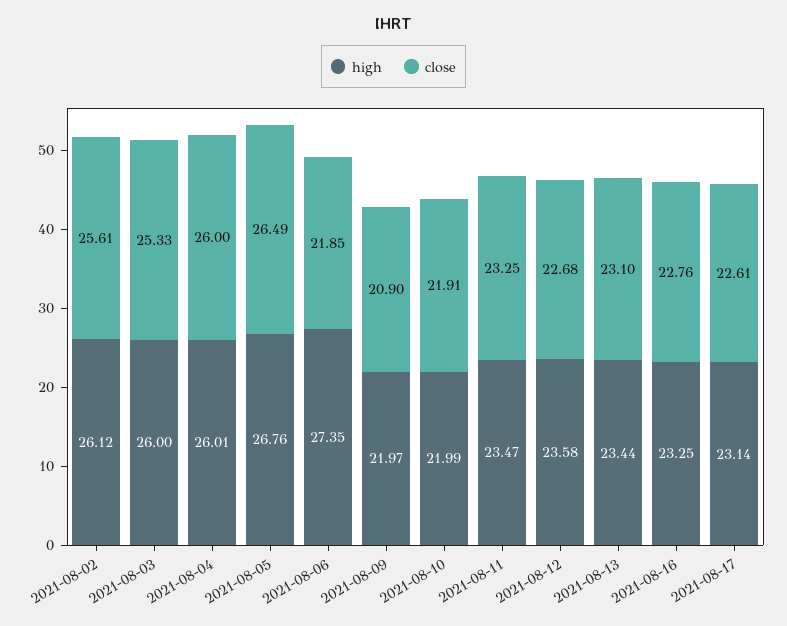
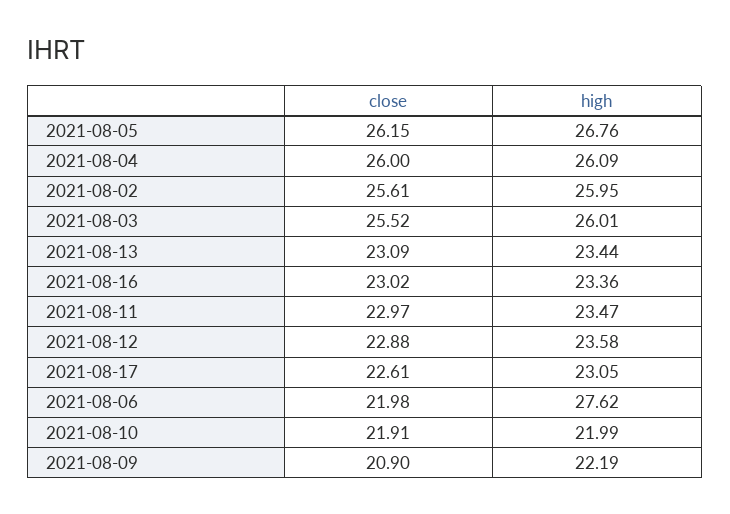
high, 2021-08-02: 26.12 -> 25.95
high, 2021-08-03: 26 -> 26.01
close, 2021-08-03: 25.33 -> 25.52
high, 2021-08-04: 26.01 -> 26.09
close, 2021-08-05: 26.49 -> 26.15
high, 2021-08-06: 27.35 -> 27.62
close, 2021-08-06: 21.85 -> 21.98
high, 2021-08-09: 21.97 -> 22.19
close, 2021-08-11: 23.25 -> 22.97
close, 2021-08-12: 22.68 -> 22.88
close, 2021-08-13: 23.1 -> 23.09
high, 2021-08-16: 23.25 -> 23.36
close, 2021-08-16: 22.76 -> 23.02
high, 2021-08-17: 23.14 -> 23.05

